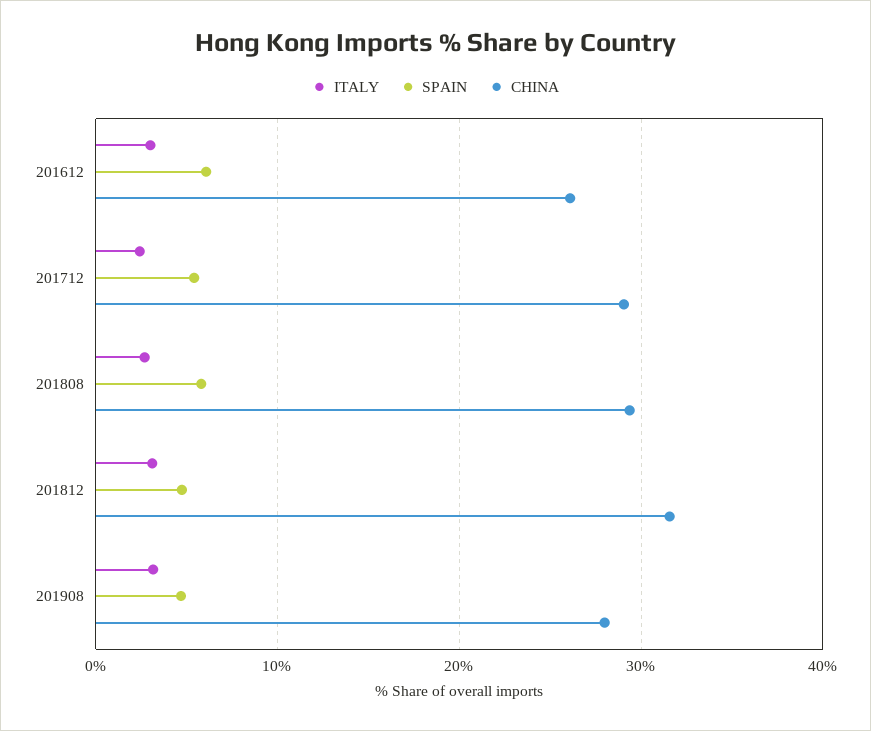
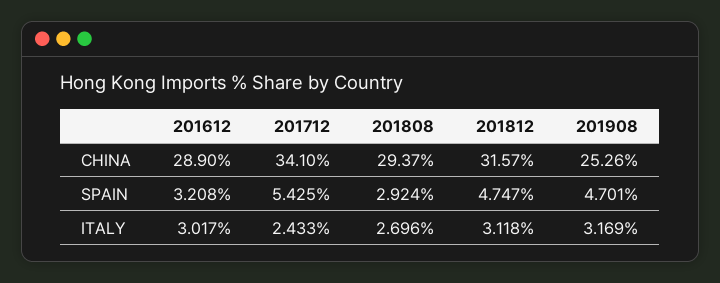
SPAIN, 201612: 6 -> 3.208
CHINA, 201612: 26 -> 28.9
CHINA, 201712: 29 -> 34.1
SPAIN, 201808: 6 -> 2.924
CHINA, 201908: 28 -> 25.26

